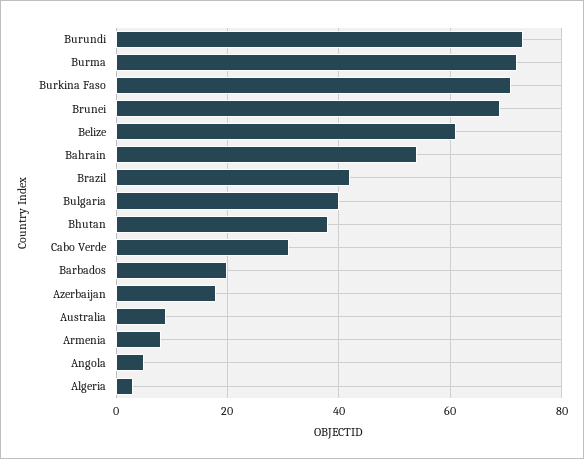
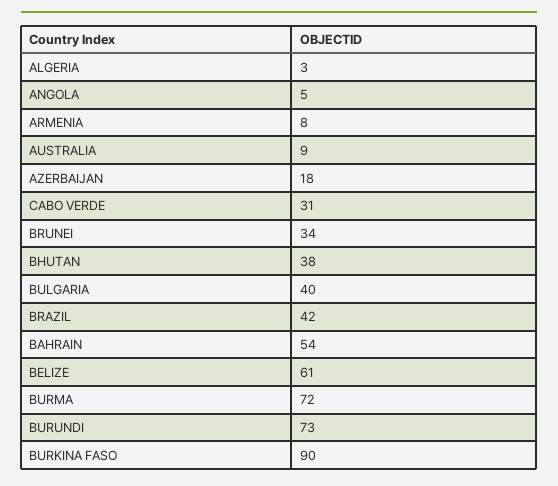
Burkina Faso: 70 -> 90
Brunei: 70 -> 34
Barbados: 20 -> none

